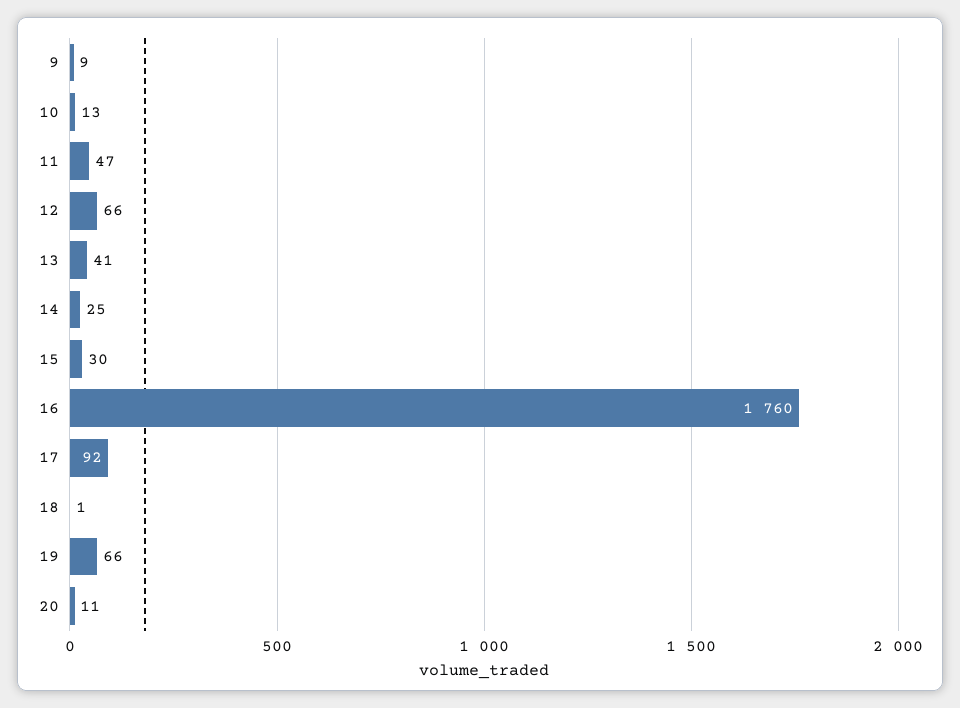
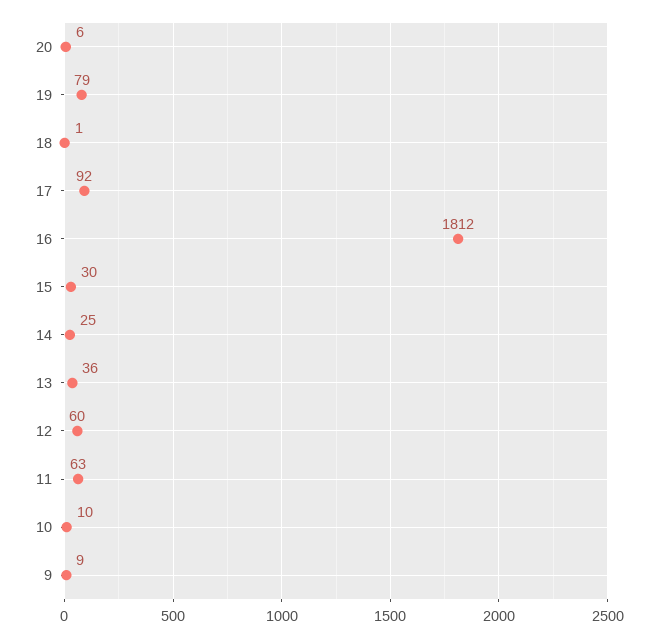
10: 13 -> 10
11: 47 -> 63
12: 66 -> 60
13: 41 -> 36
16: 1760 -> 1812
19: 66 -> 79
20: 11 -> 6

